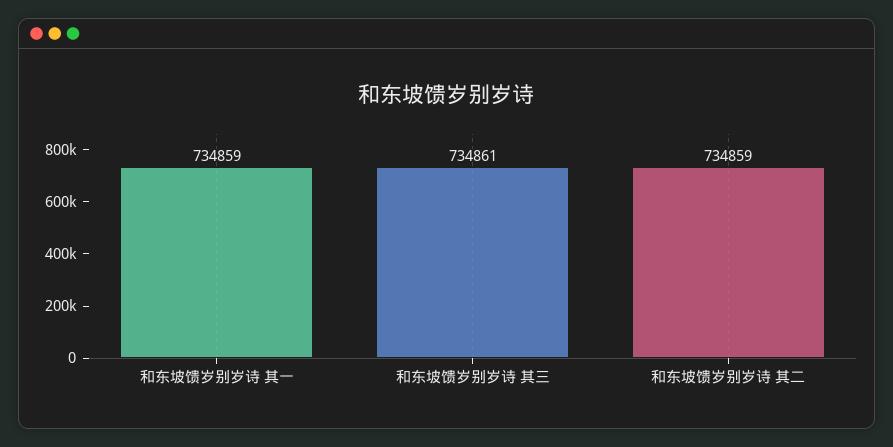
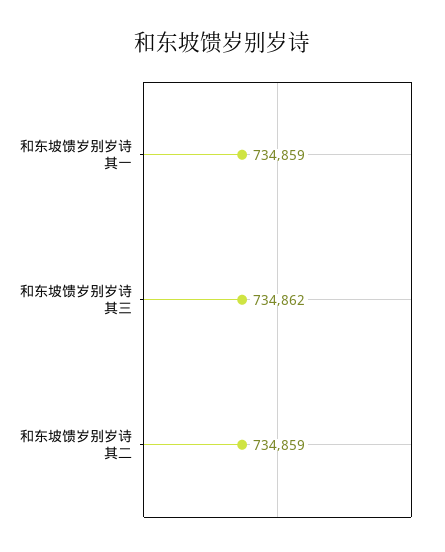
和东坡馈岁别岁诗 其三: 734861 -> 734862

